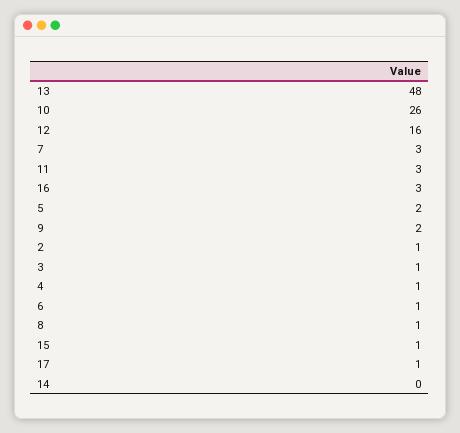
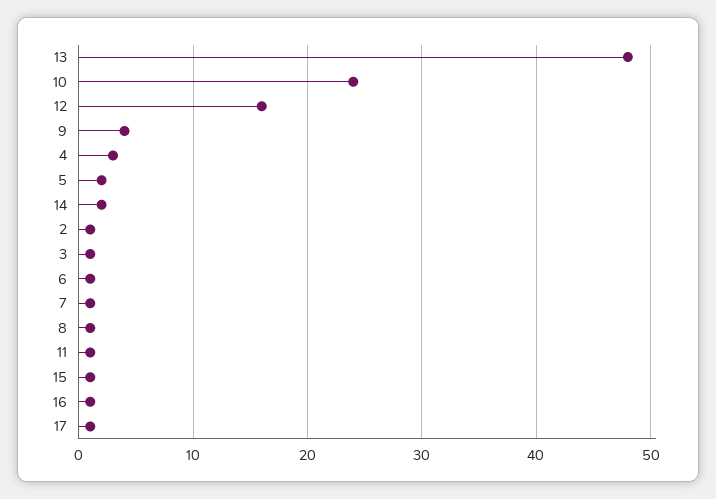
10: 26 -> 24
7: 3 -> 1
11: 3 -> 1
16: 3 -> 1
9: 2 -> 4
4: 1 -> 3
14: 0 -> 2

